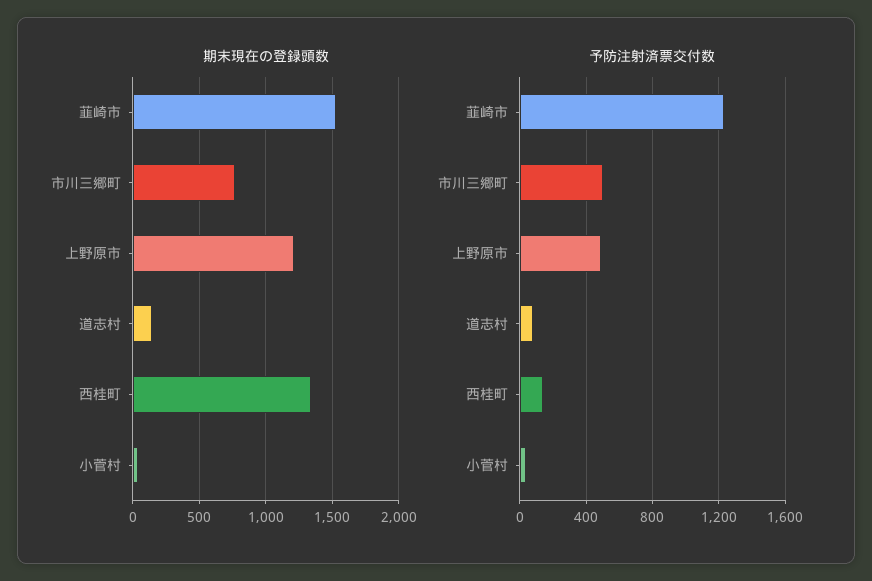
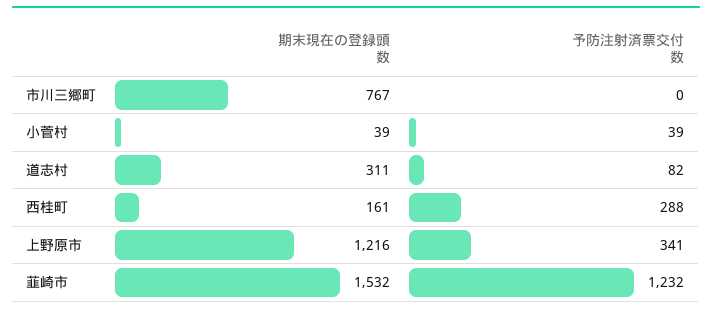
期末現在の登録頭数, 道志村: 150 -> 311
期末現在の登録頭数, 西桂町: 1350 -> 161
予防注射済票交付数, 市川三郷町: 500 -> 0
予防注射済票交付数, 上野原市: 500 -> 341
予防注射済票交付数, 西桂町: 150 -> 288

